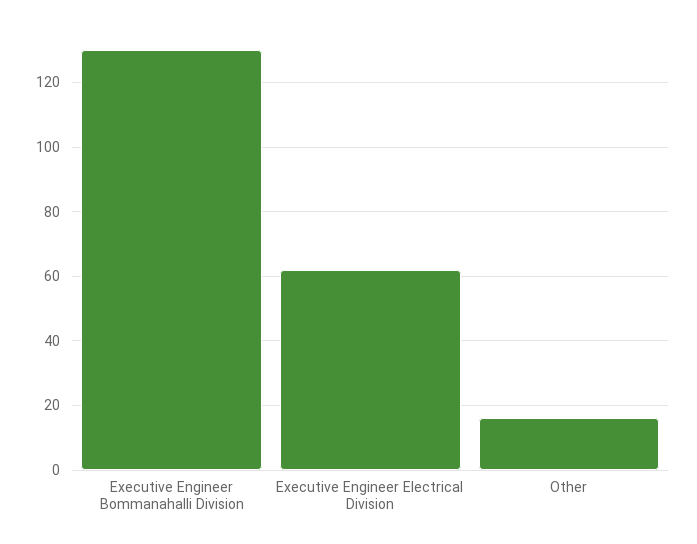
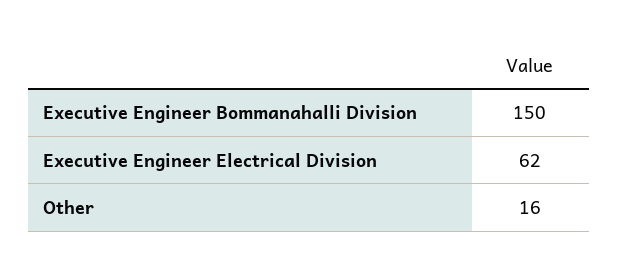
Executive Engineer Bommanahalli Division: 130 -> 150

